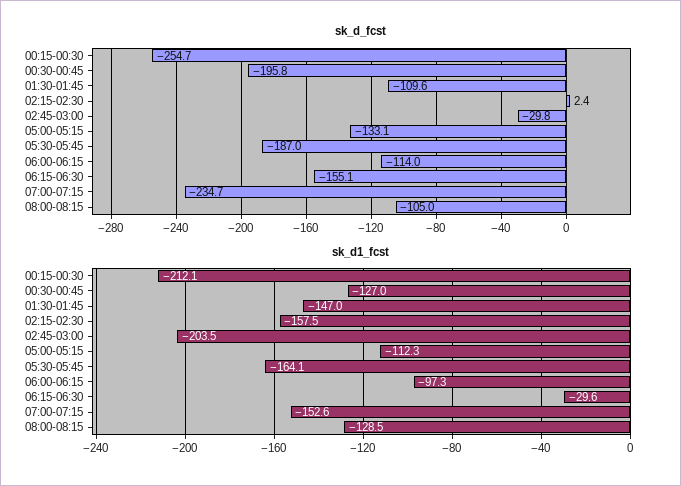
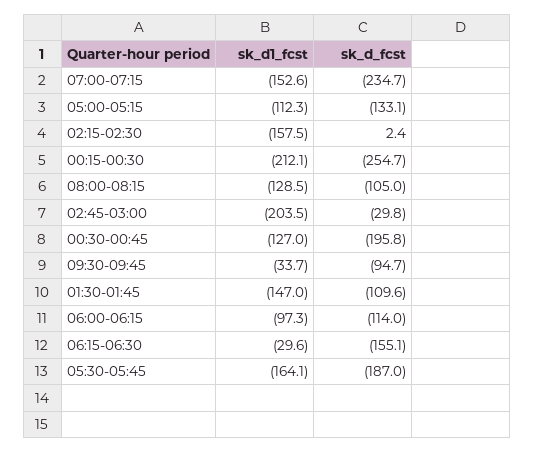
sk_d1_fcst, 09:30-09:45: none -> -33.7
sk_d_fcst, 09:30-09:45: none -> -94.7

